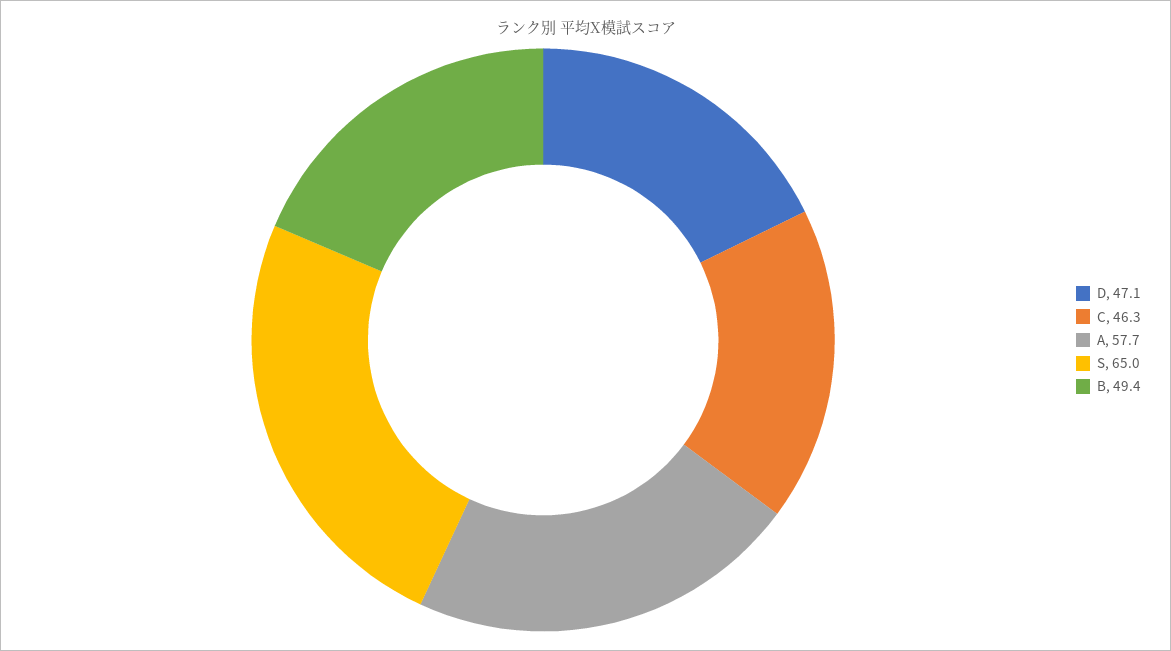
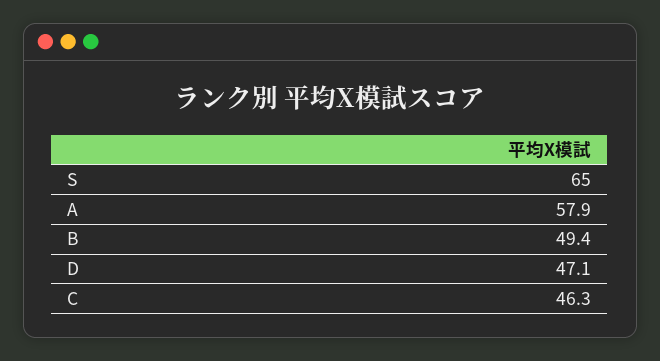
A: 57.7 -> 57.9

